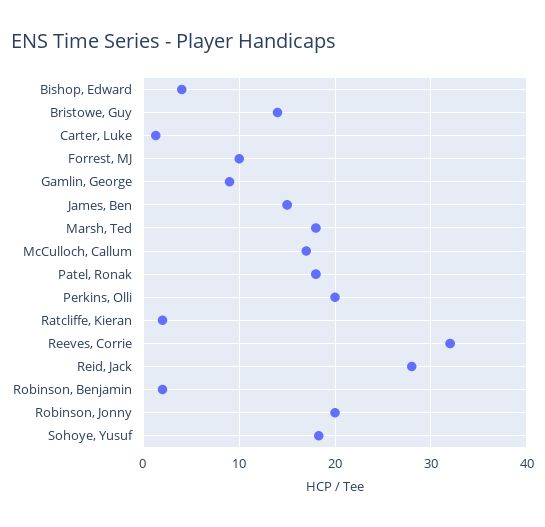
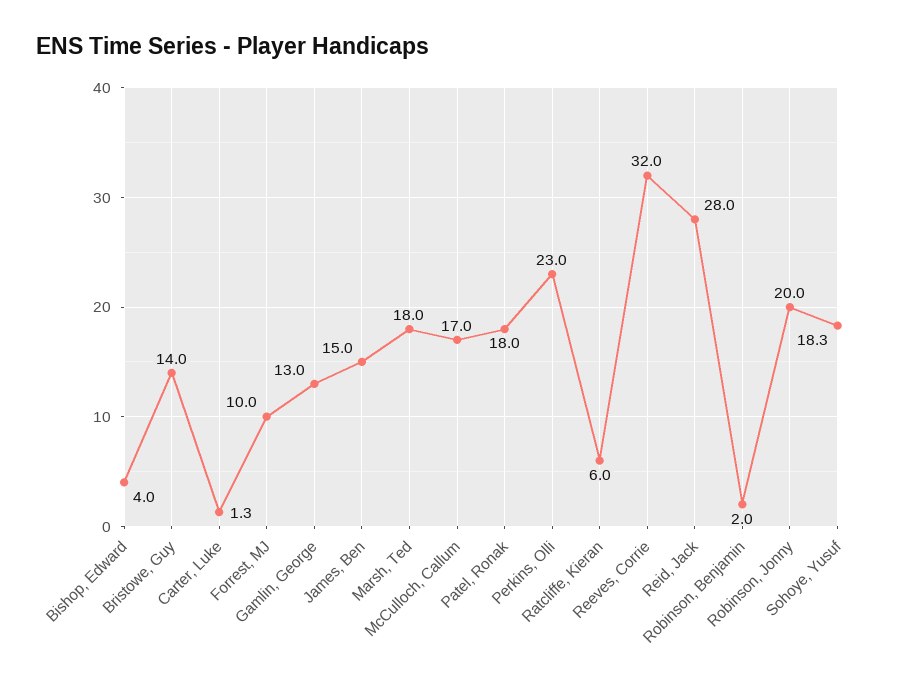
Gamlin, George: 9 -> 13
Perkins, Olli: 20 -> 23
Ratcliffe, Kieran: 2 -> 6

